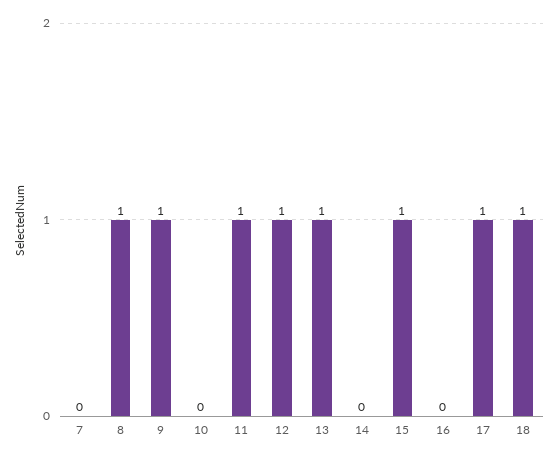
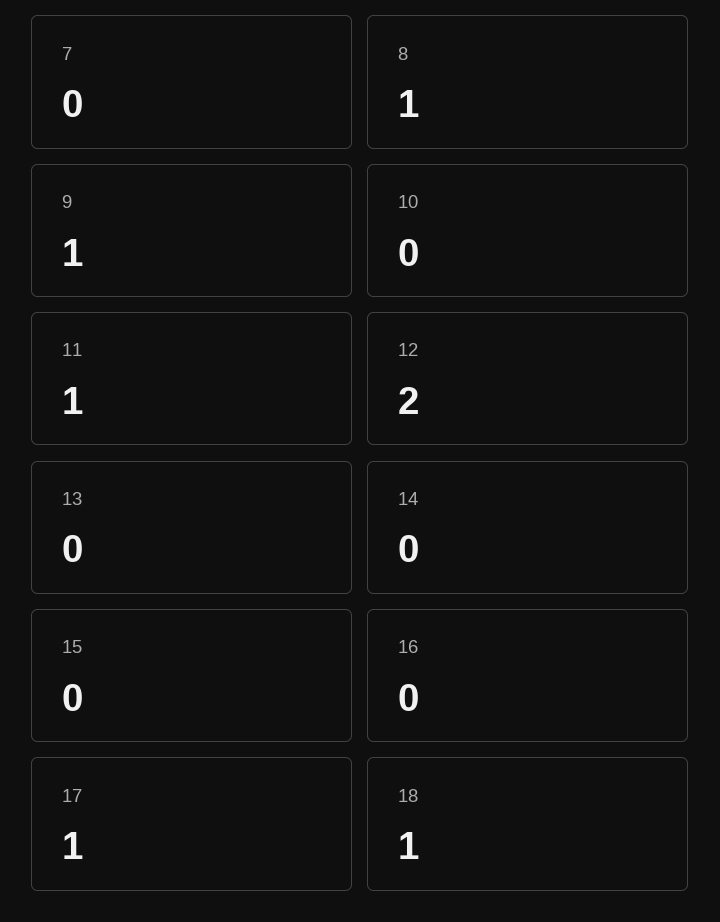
12: 1 -> 2
13: 1 -> 0
15: 1 -> 0

